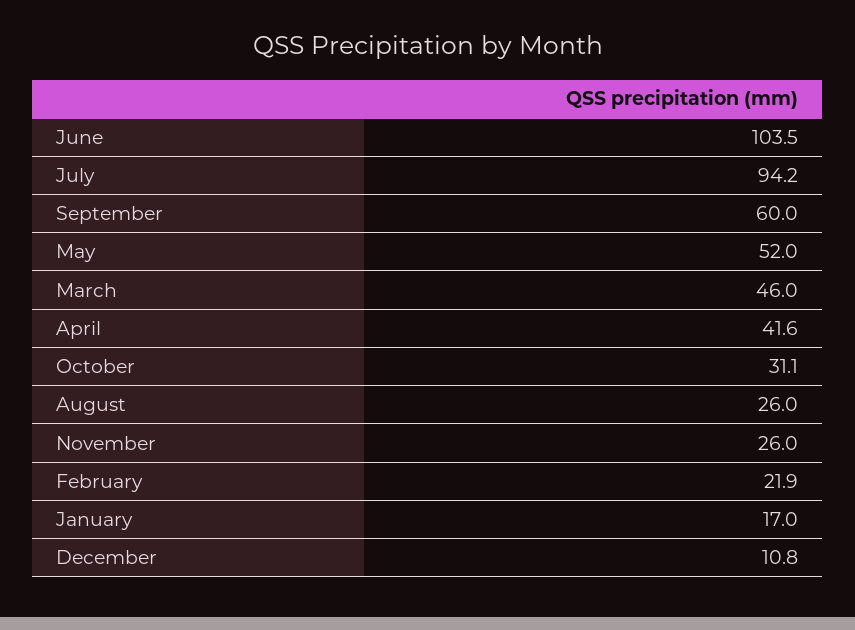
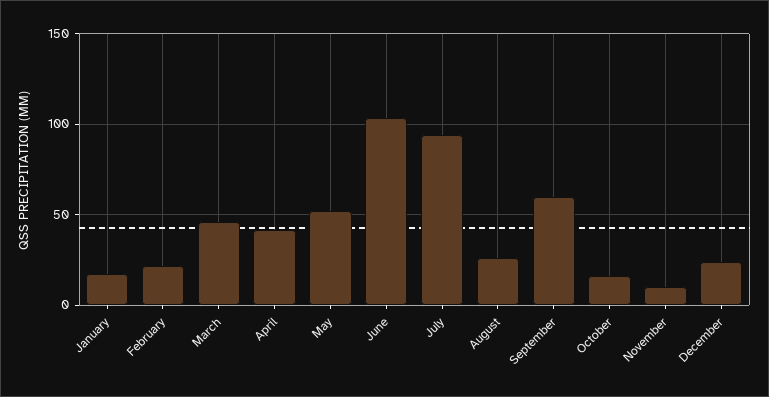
October: 31.1 -> 15
November: 26 -> 10
December: 10.8 -> 25

